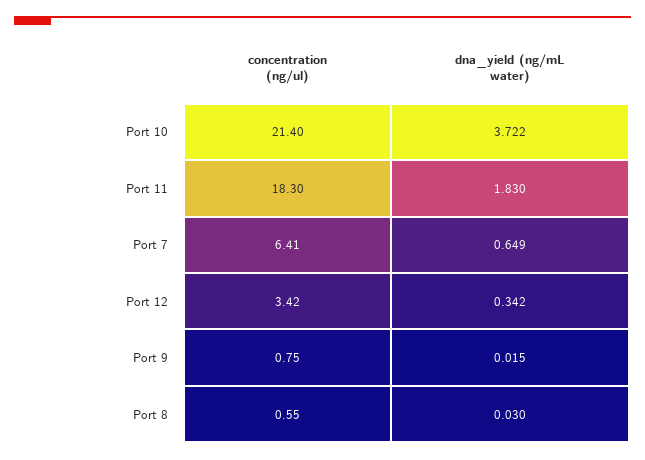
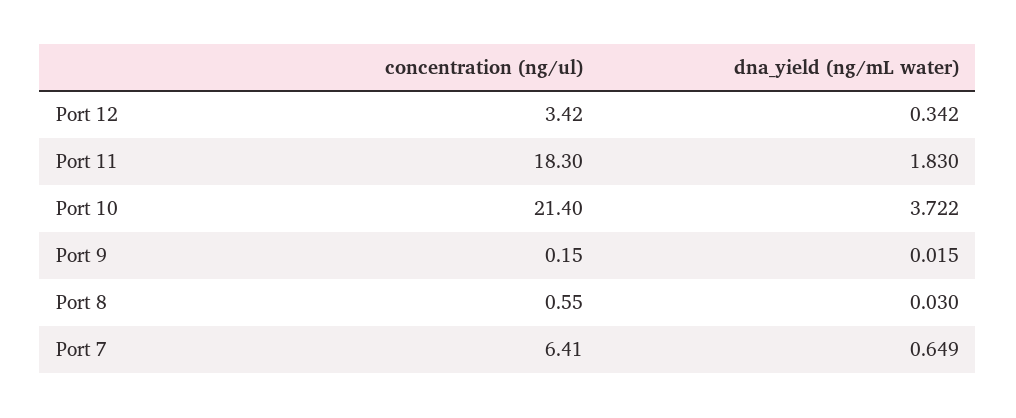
concentration (ng/ul), Port 9: 0.75 -> 0.15

